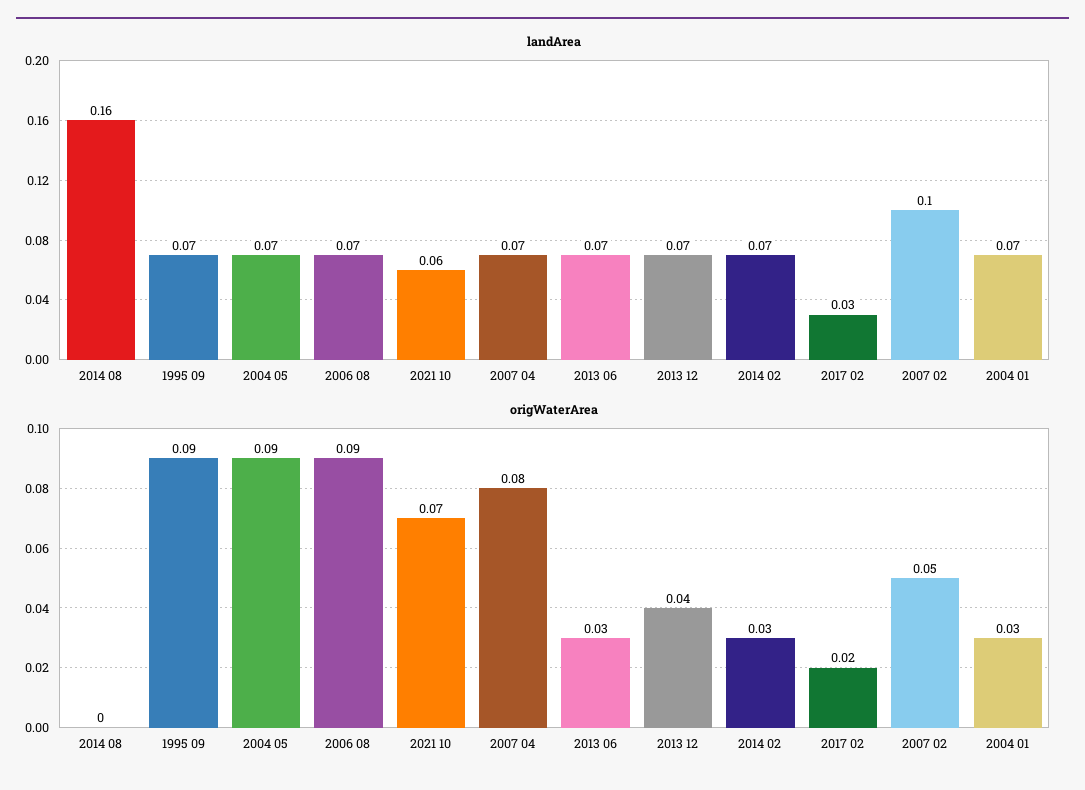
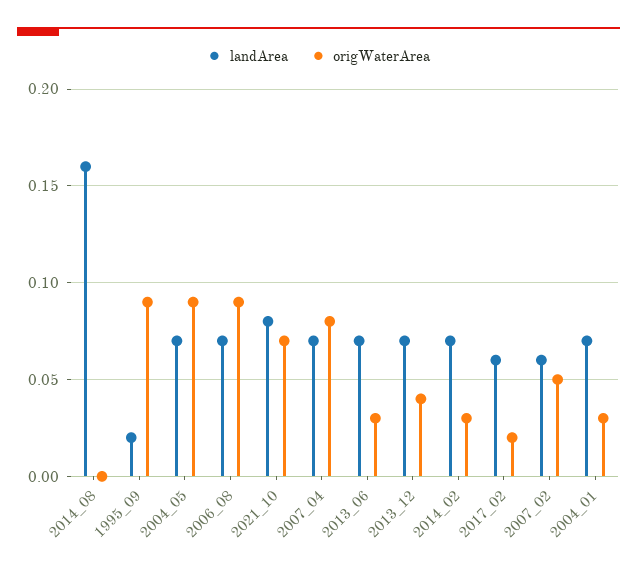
landArea, 1995 09: 0.07 -> 0.02
landArea, 2021 10: 0.06 -> 0.08
landArea, 2017 02: 0.03 -> 0.06
landArea, 2007 02: 0.1 -> 0.06

